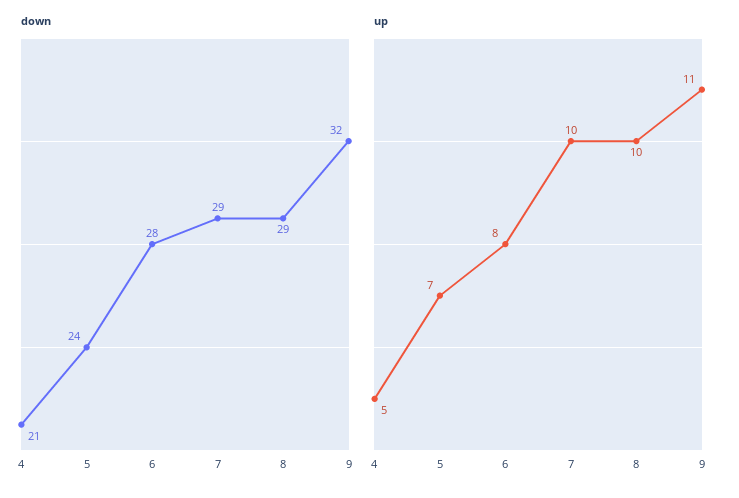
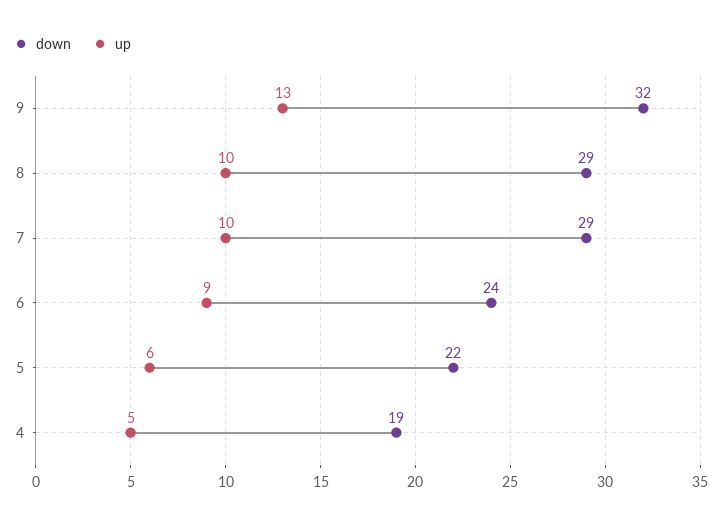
down, 4: 21 -> 19
down, 5: 24 -> 22
down, 6: 28 -> 24
up, 5: 7 -> 6
up, 6: 8 -> 9
up, 9: 11 -> 13

